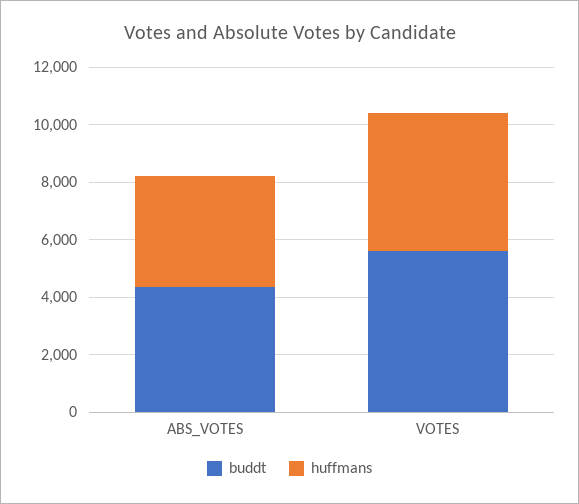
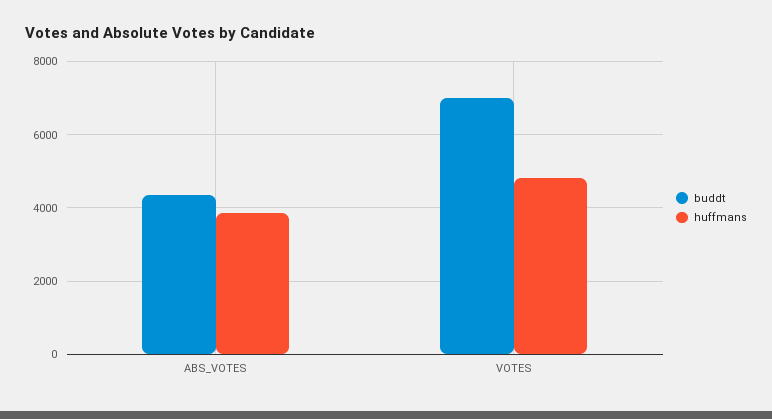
buddt, VOTES: 5500 -> 7000

